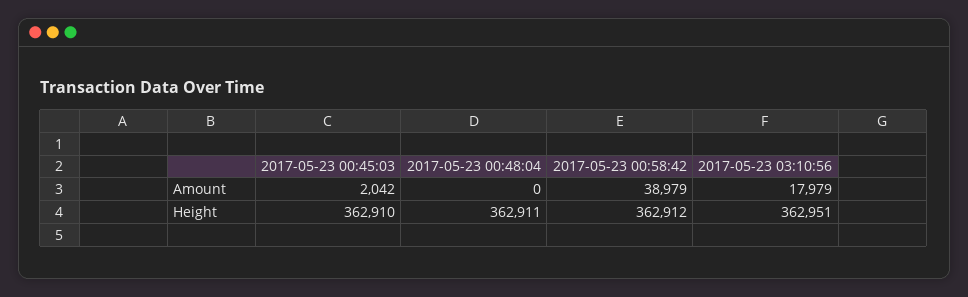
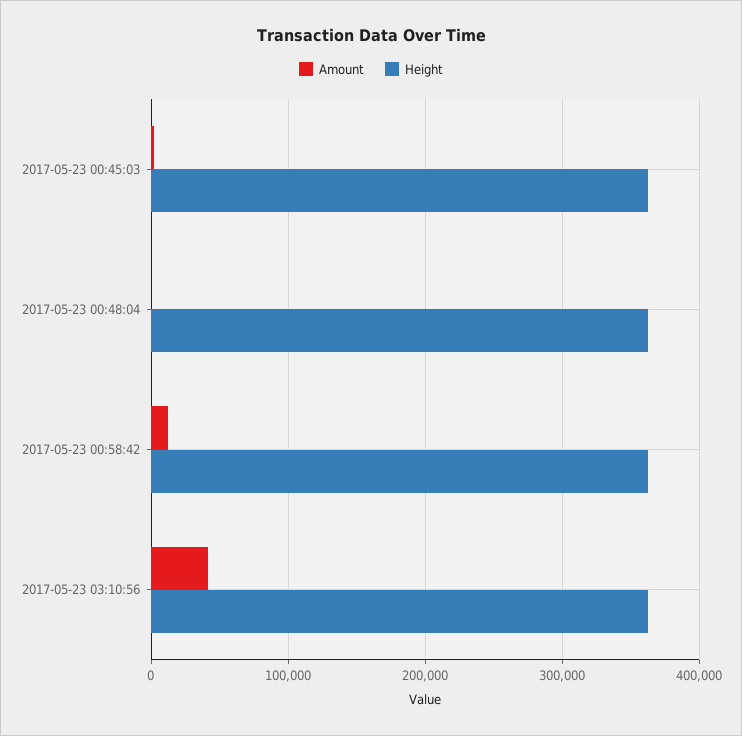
Amount, 2017-05-23 00:58:42: 38979 -> 10000
Amount, 2017-05-23 03:10:56: 17979 -> 40000

